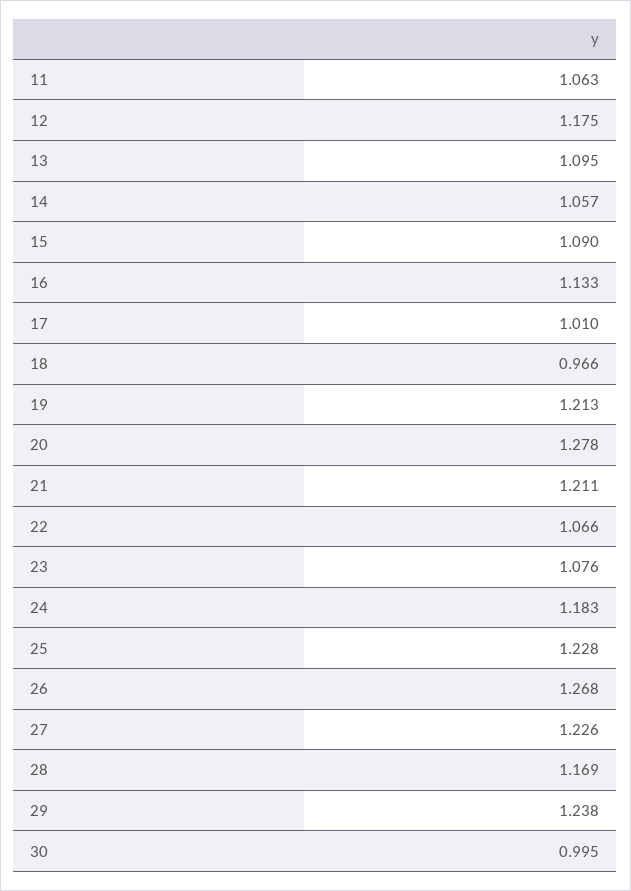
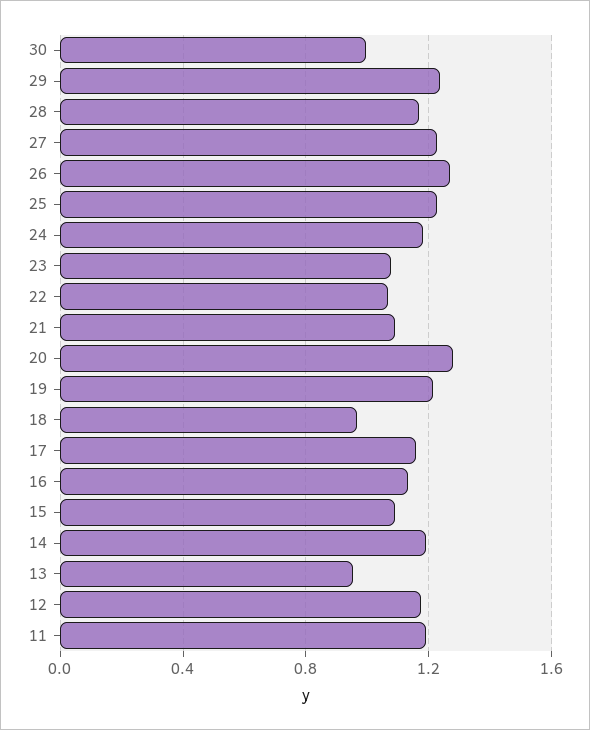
11: 1.063 -> 1.2
13: 1.095 -> 0.95
14: 1.057 -> 1.2
17: 1.01 -> 1.15
21: 1.211 -> 1.1

